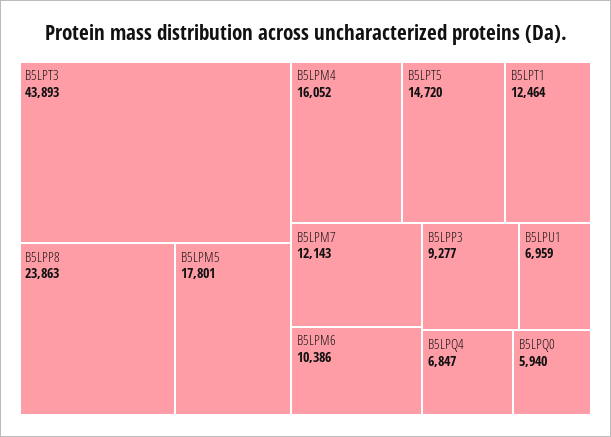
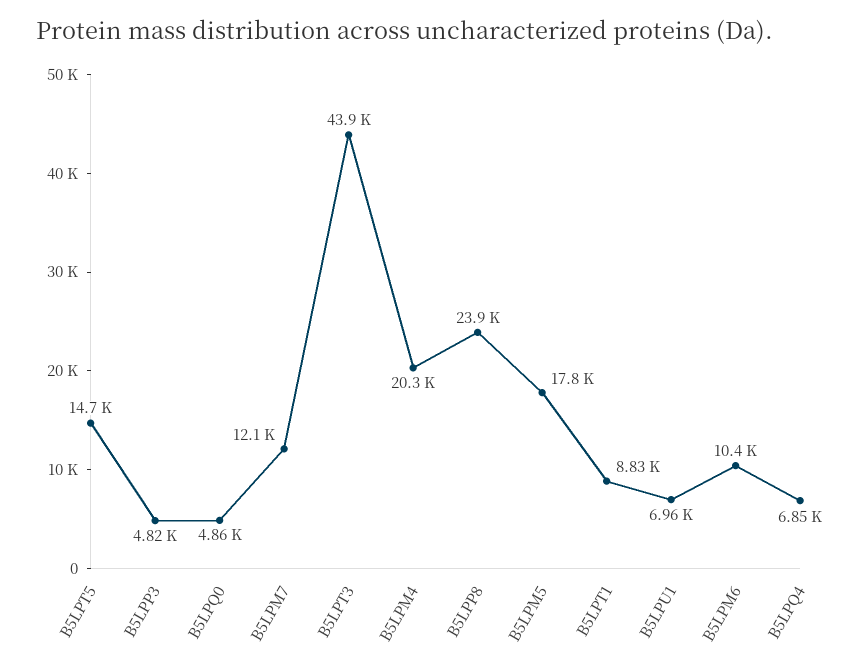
B5LPM4: 16052 -> 20300
B5LPT1: 12464 -> 8830
B5LPP3: 9277 -> 4820
B5LPQ0: 5940 -> 4860

